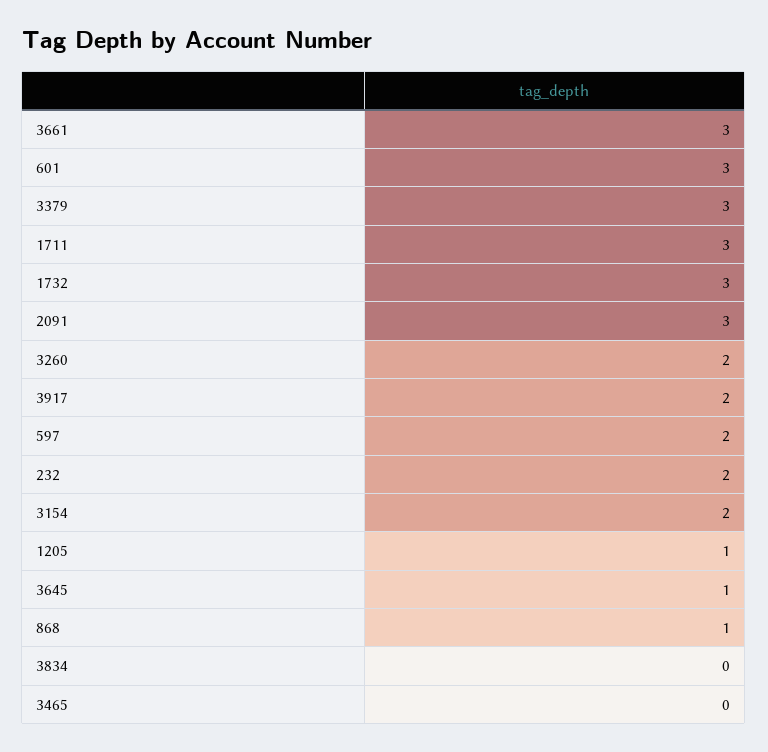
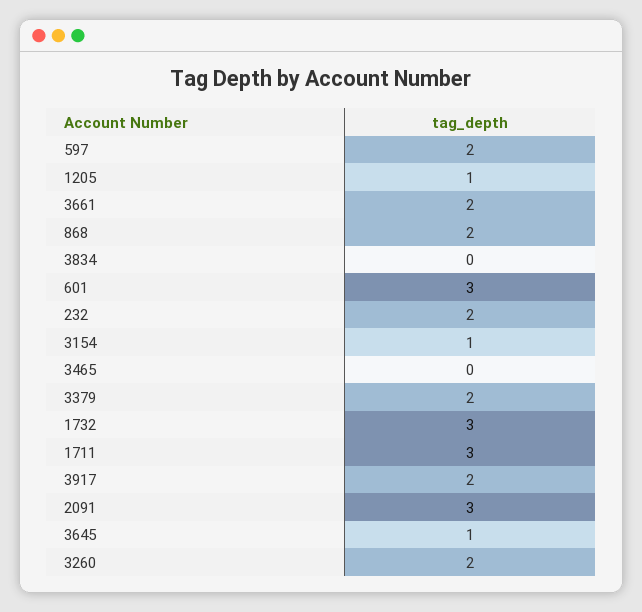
3661: 3 -> 2
3379: 3 -> 2
3154: 2 -> 1
868: 1 -> 2

